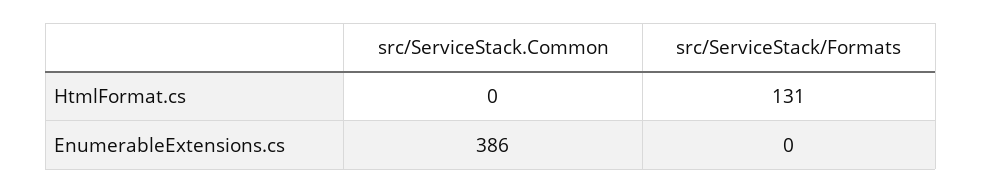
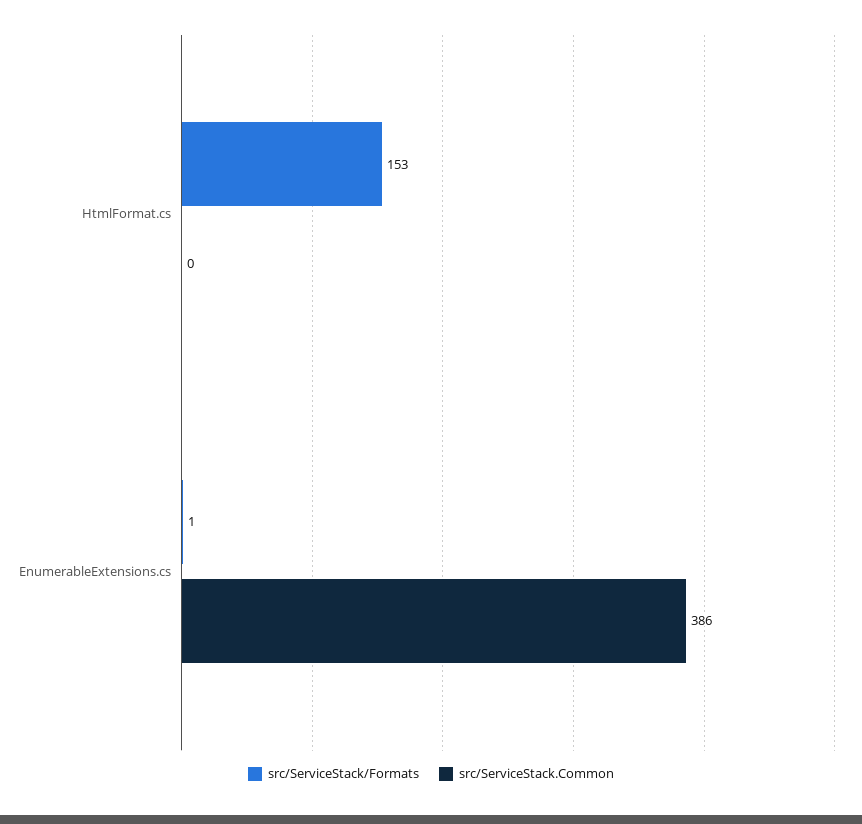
src/ServiceStack/Formats, HtmlFormat.cs: 131 -> 153
src/ServiceStack/Formats, EnumerableExtensions.cs: 0 -> 1

